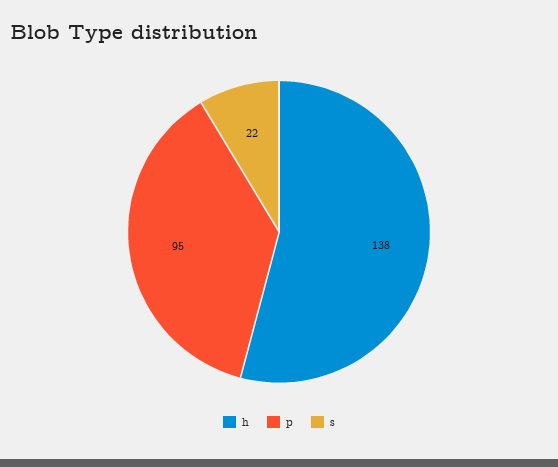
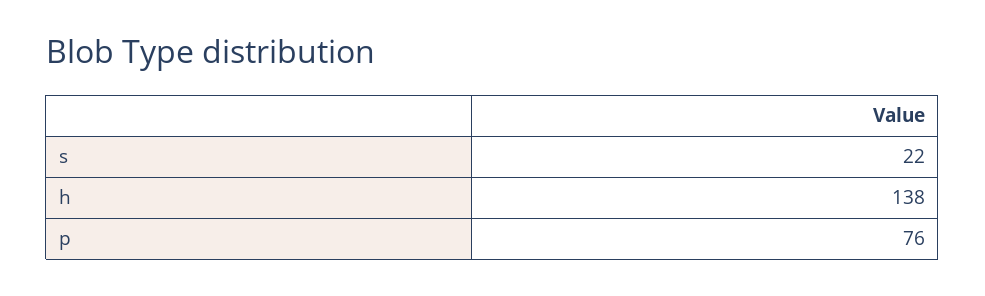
p: 95 -> 76

